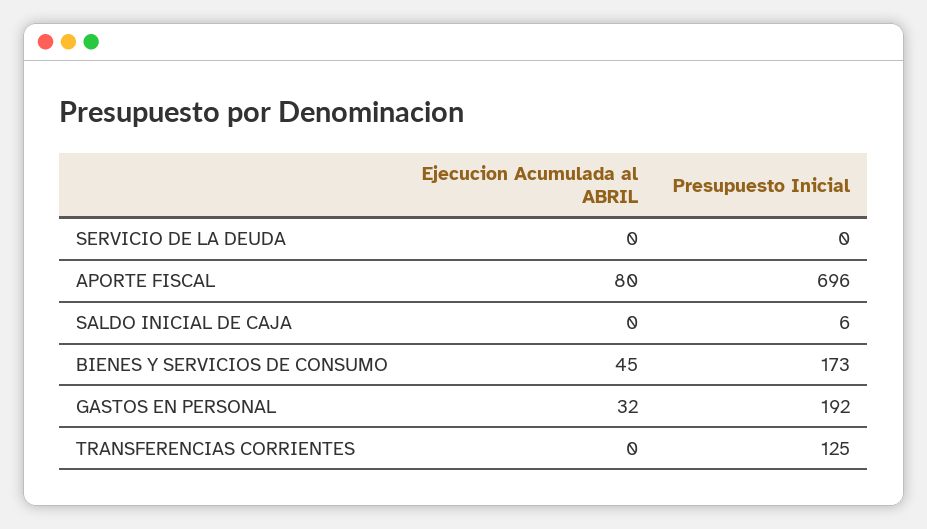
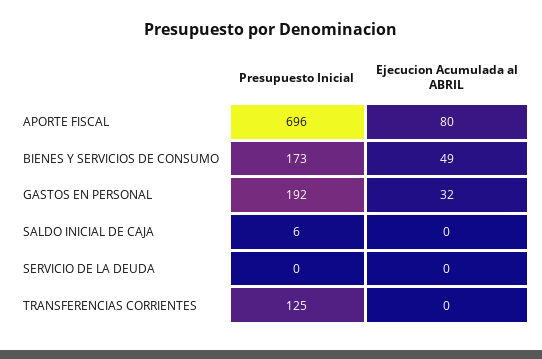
Ejecucion Acumulada al ABRIL, BIENES Y SERVICIOS DE CONSUMO: 45 -> 49

